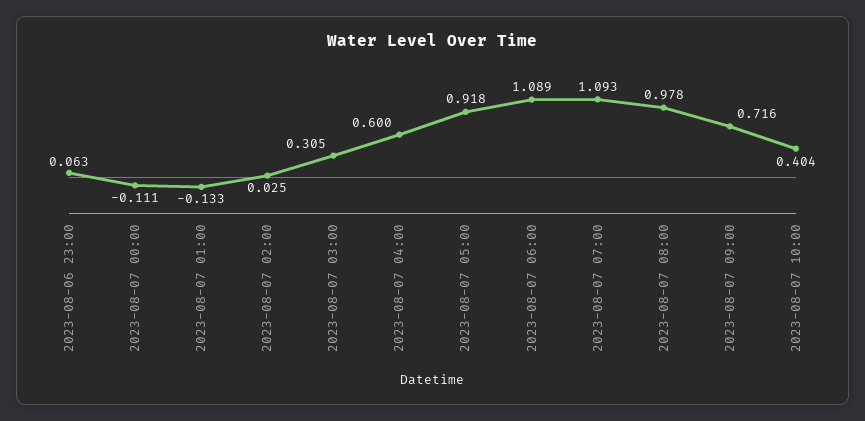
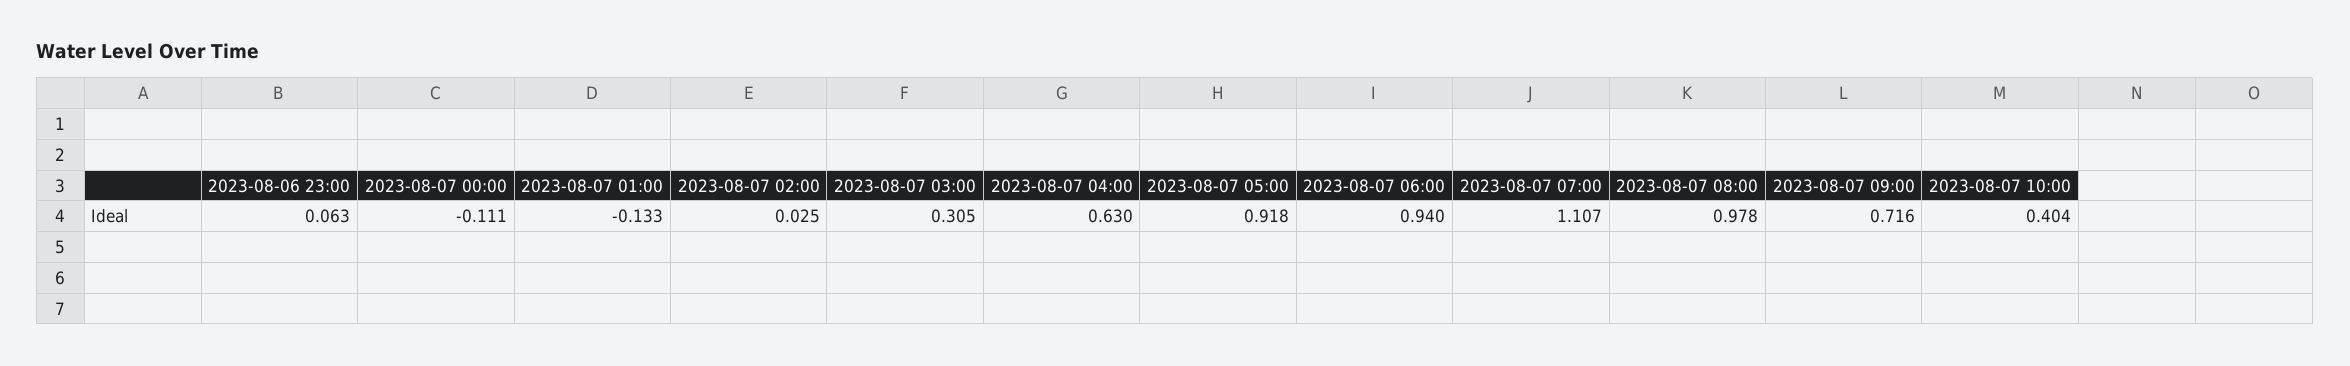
2023-08-07 04:00: 0.6 -> 0.63
2023-08-07 06:00: 1.089 -> 0.94
2023-08-07 07:00: 1.093 -> 1.107

